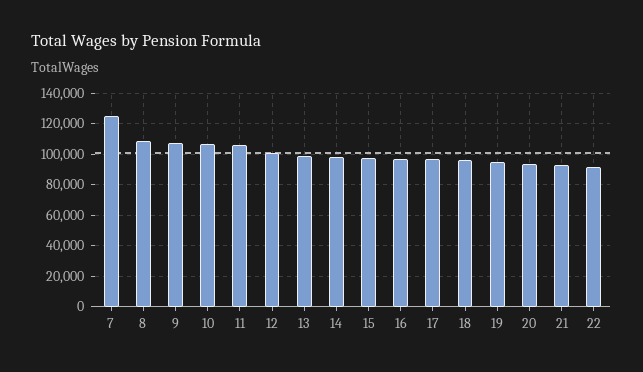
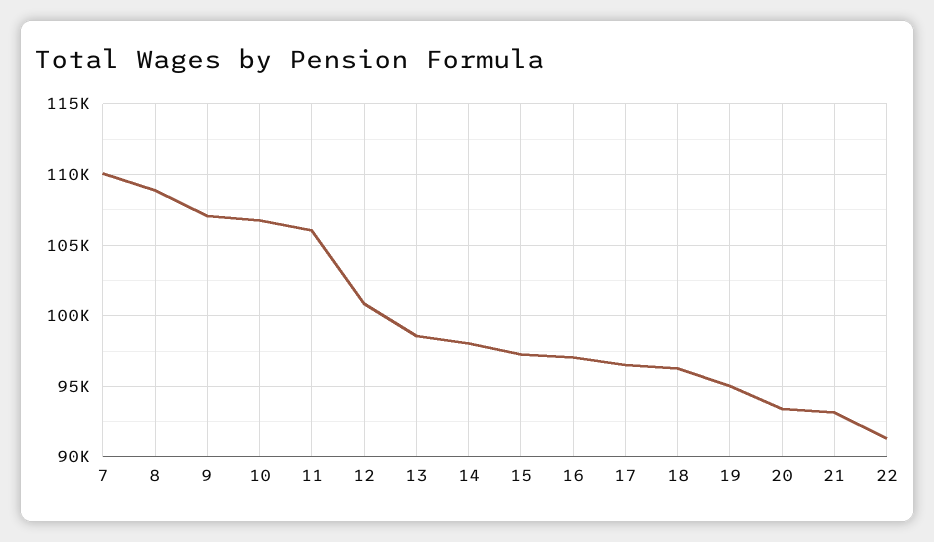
7: 125000 -> 110000

